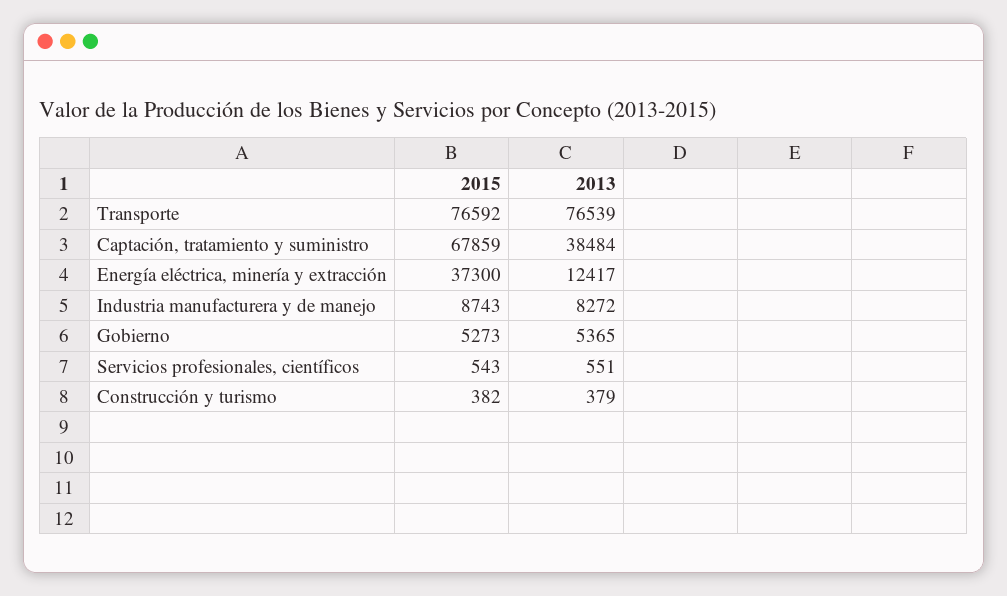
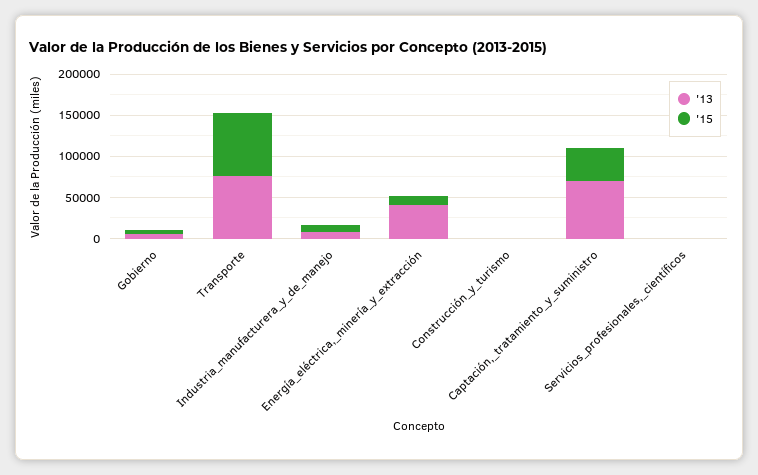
2015, Captación, tratamiento y suministro: 67859 -> 40000
2013, Captación, tratamiento y suministro: 38484 -> 70000
2015, Energía eléctrica, minería y extracción: 37300 -> 10000
2013, Energía eléctrica, minería y extracción: 12417 -> 40000

